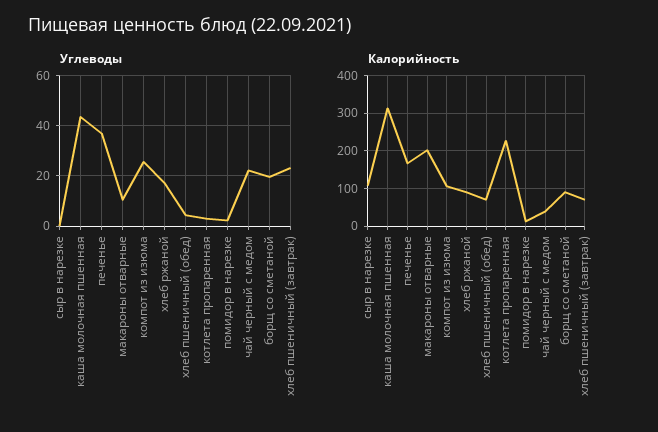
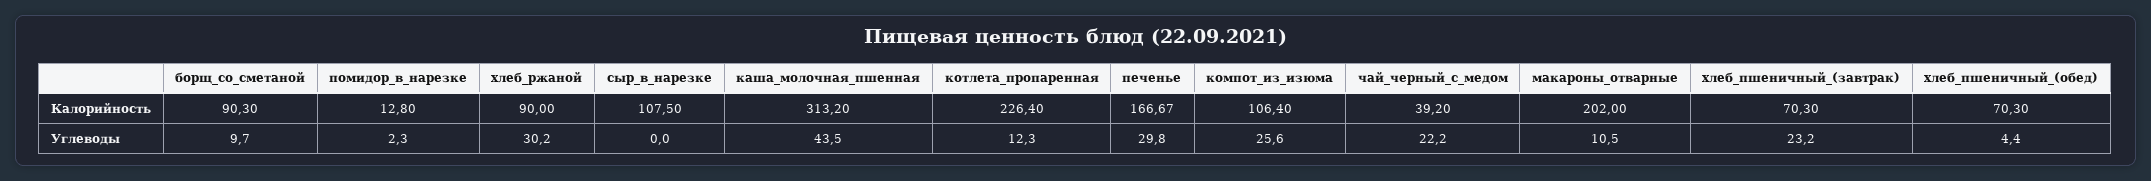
Углеводы, печенье: 37.5 -> 29.8
Углеводы, хлеб ржаной: 17.5 -> 30.2
Углеводы, котлета пропаренная: 2.5 -> 12.3
Углеводы, борщ со сметаной: 20 -> 9.7

